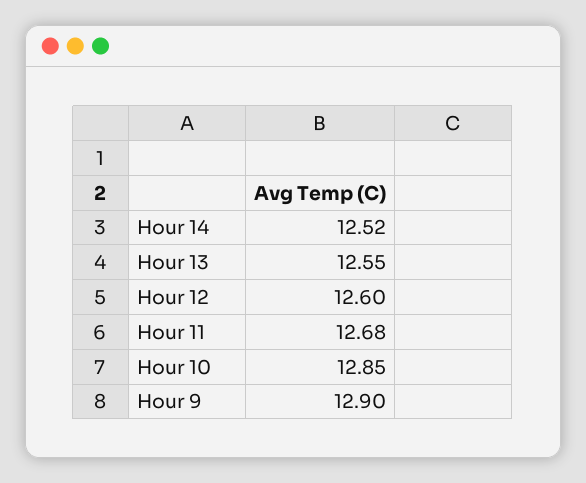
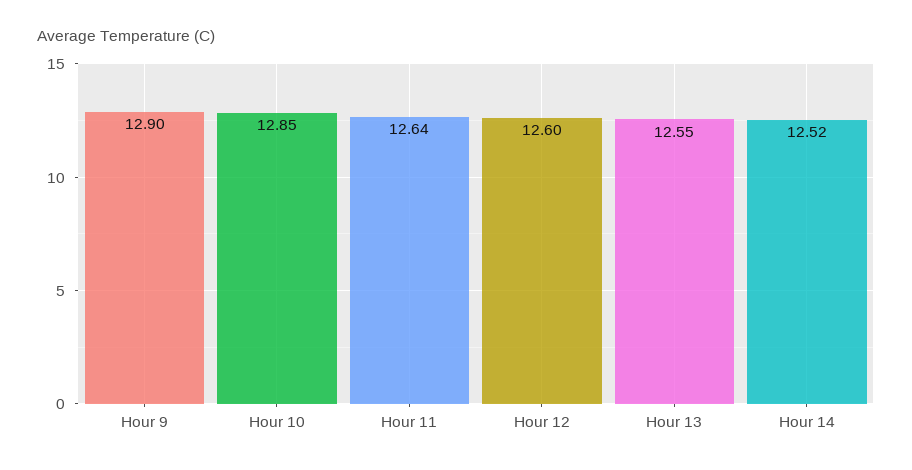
Hour 11: 12.68 -> 12.64

